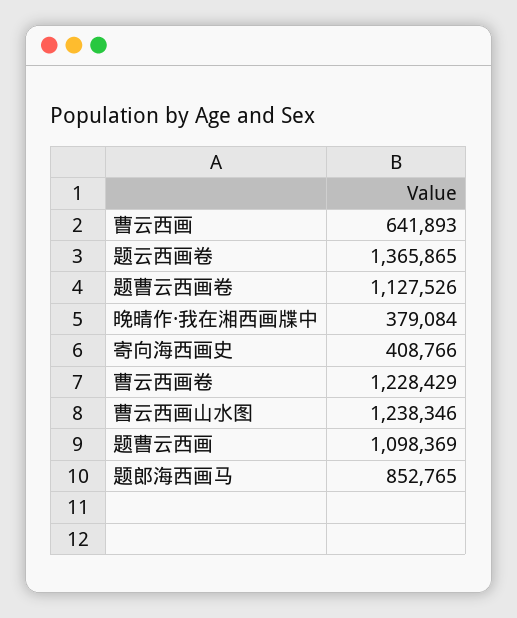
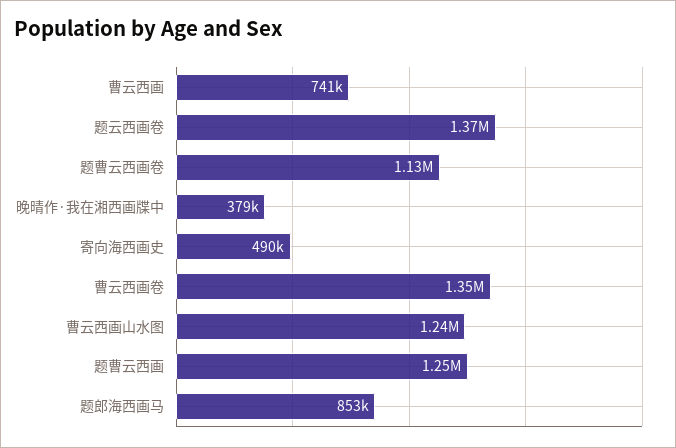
曹云西画: 641893 -> 741000
寄向海西画史: 408766 -> 490000
曹云西画卷: 1228429 -> 1350000
题曹云西画: 1098369 -> 1250000

